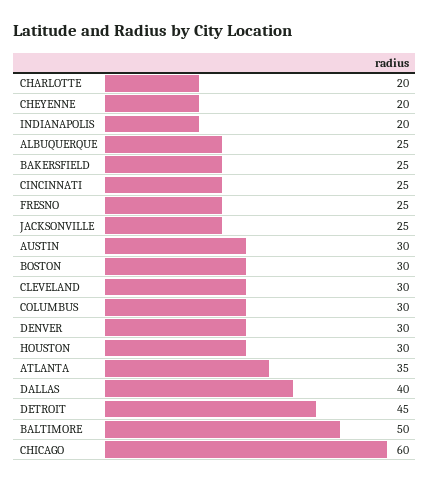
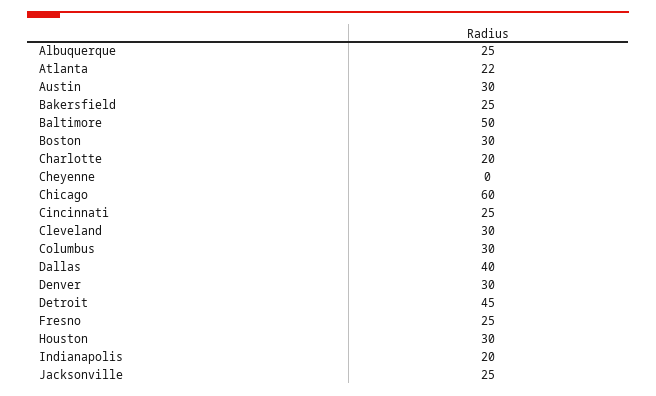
CHEYENNE: 20 -> 0
ATLANTA: 35 -> 22

